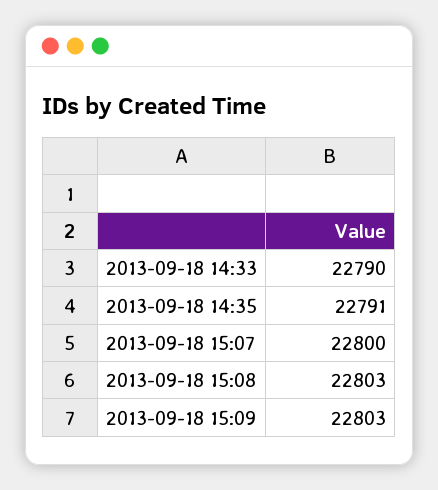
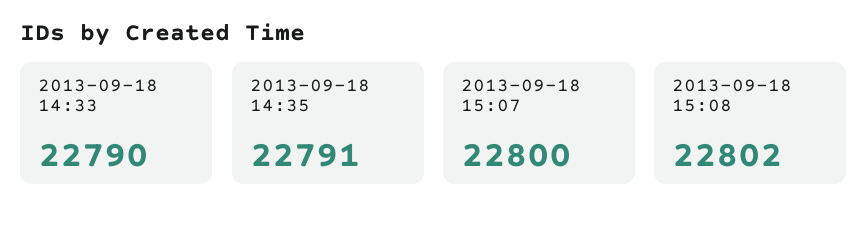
2013-09-18 15:08: 22803 -> 22802
2013-09-18 15:09: 22803 -> none

